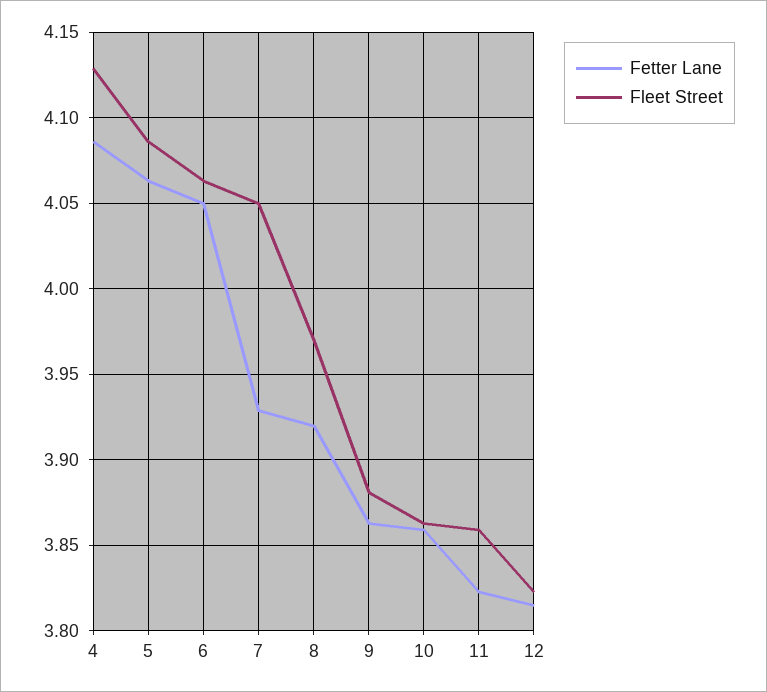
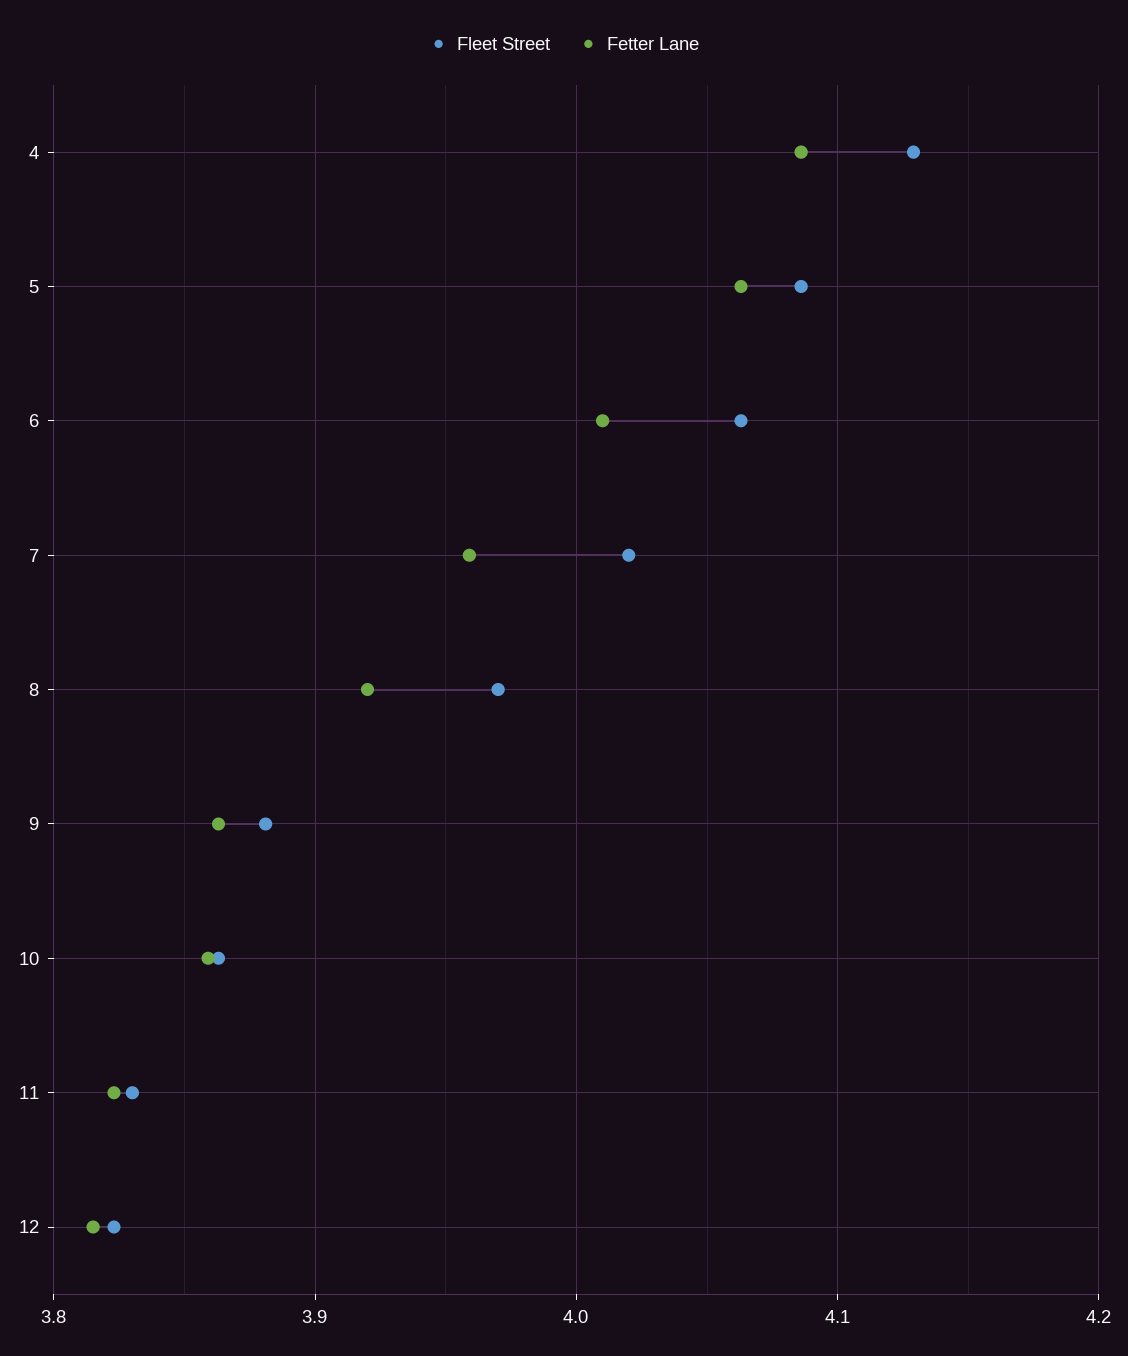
Fetter Lane, 6: 4.05 -> 4.01
Fetter Lane, 7: 3.93 -> 3.96
Fleet Street, 7: 4.05 -> 4.02
Fleet Street, 11: 3.86 -> 3.83

